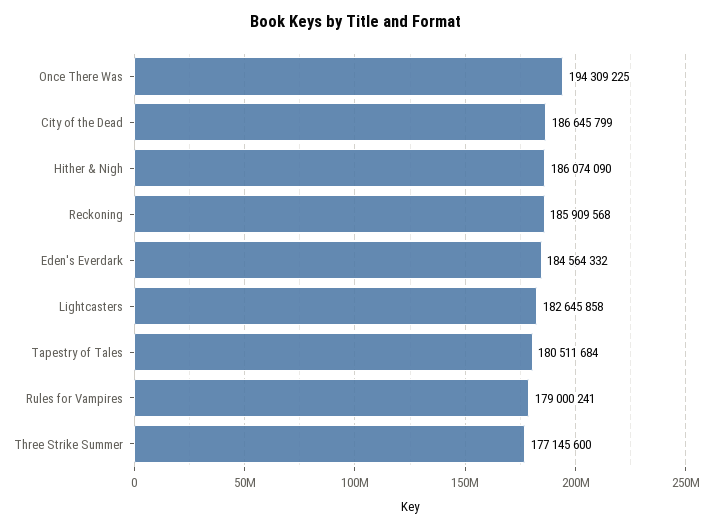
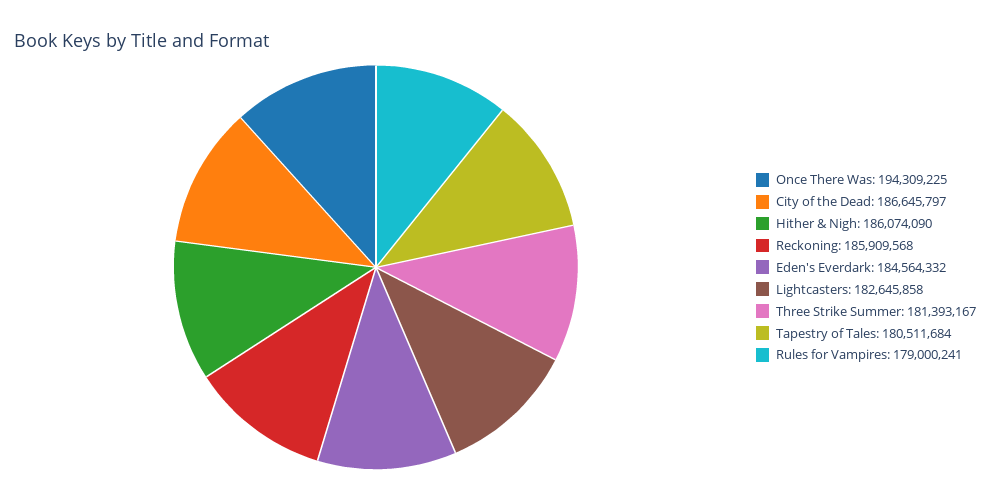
City of the Dead: 186645799 -> 186645797
Three Strike Summer: 177145600 -> 181393167

